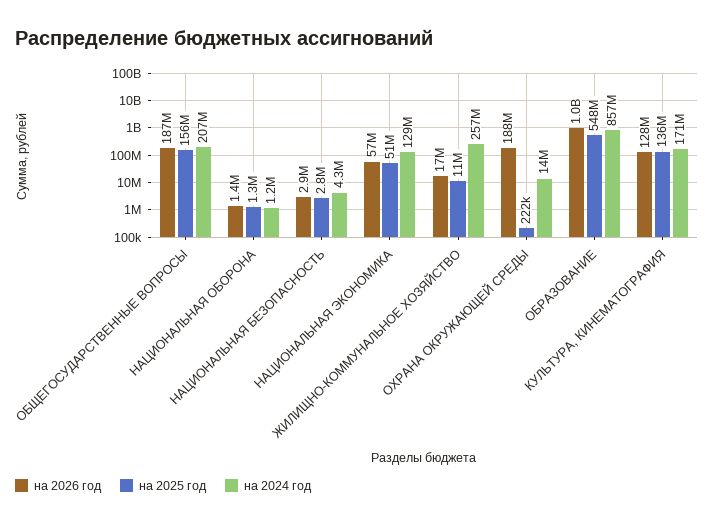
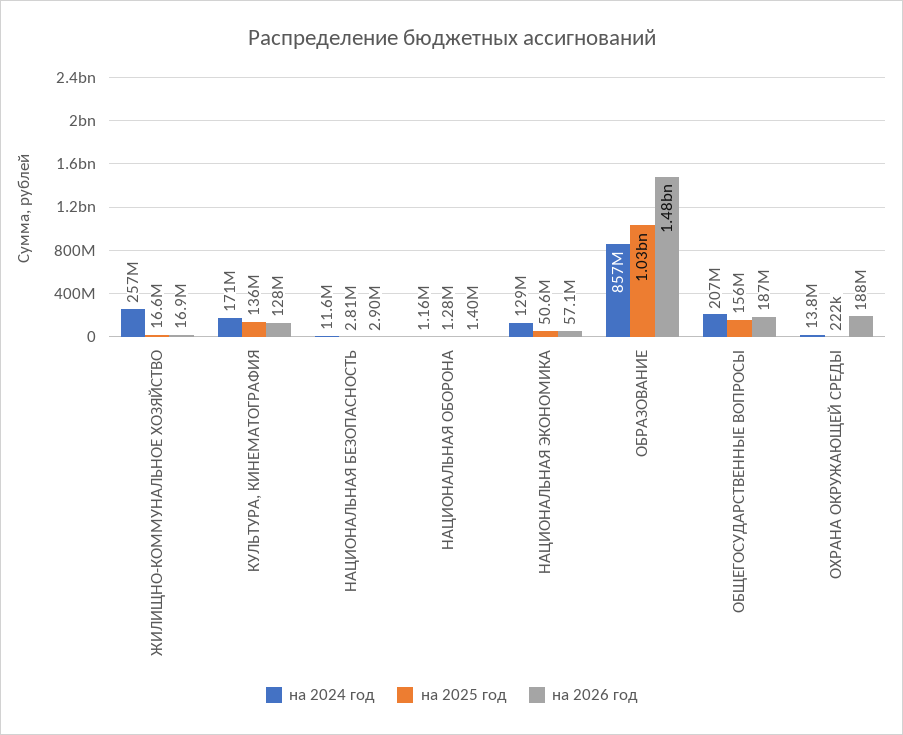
на 2024 год, НАЦИОНАЛЬНАЯ БЕЗОПАСНОСТЬ: 4300000 -> 11600000
на 2025 год, ЖИЛИЩНО-КОММУНАЛЬНОЕ ХОЗЯЙСТВО: 11000000 -> 16600000
на 2026 год, ОБРАЗОВАНИЕ: 1000000000 -> 1480000000
на 2025 год, ОБРАЗОВАНИЕ: 548000000 -> 1030000000

